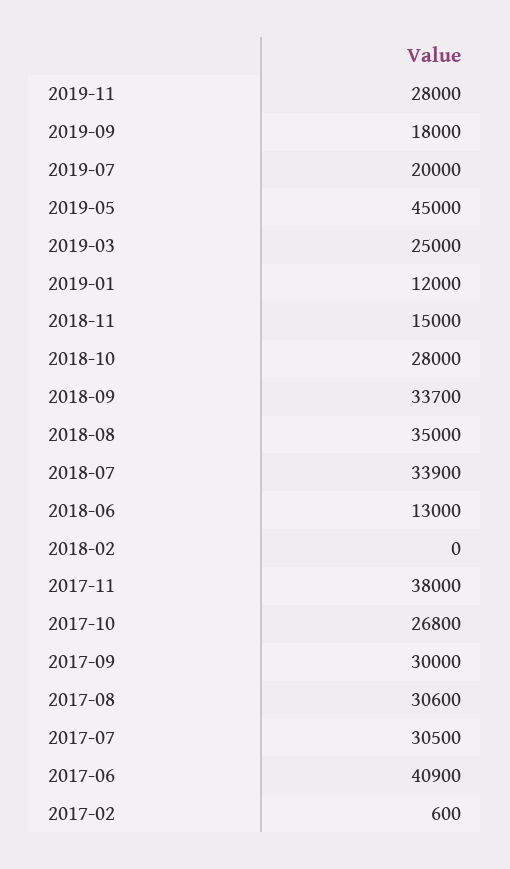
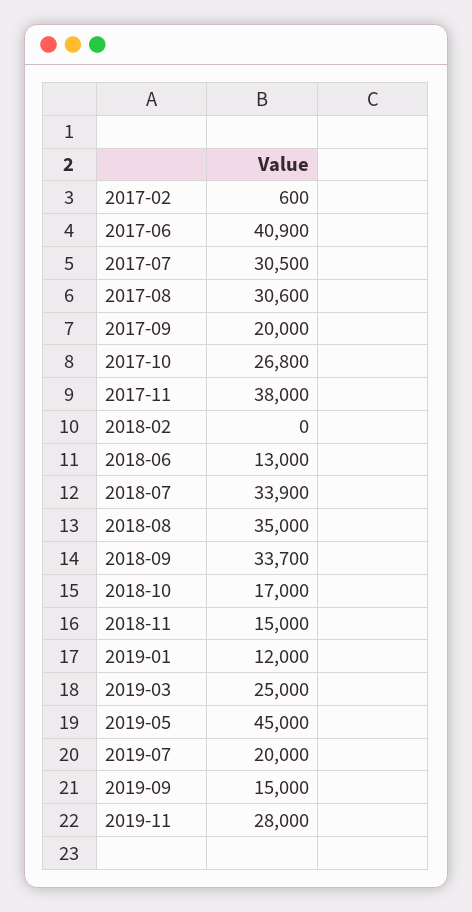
2019-09: 18000 -> 15000
2018-10: 28000 -> 17000
2017-09: 30000 -> 20000

